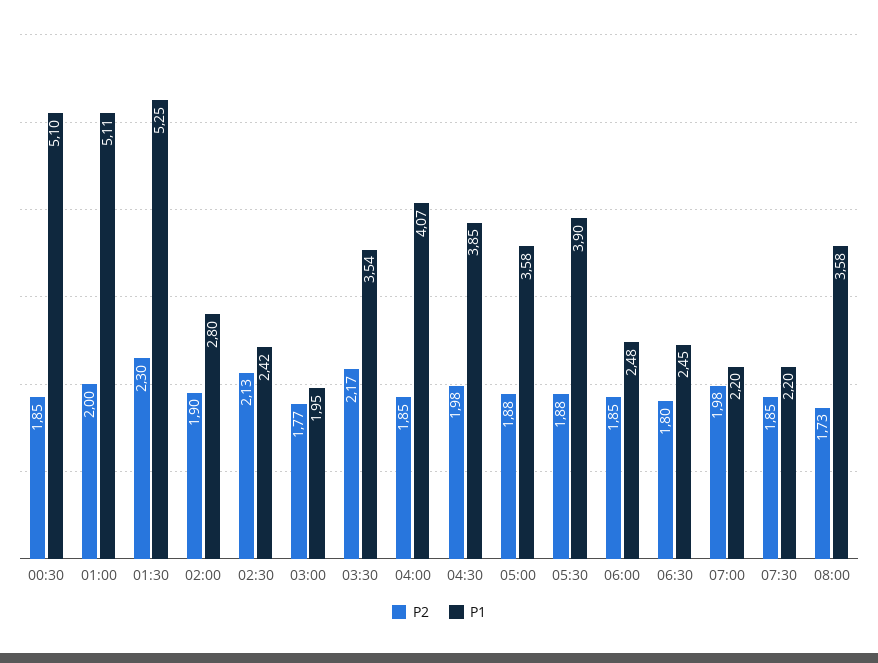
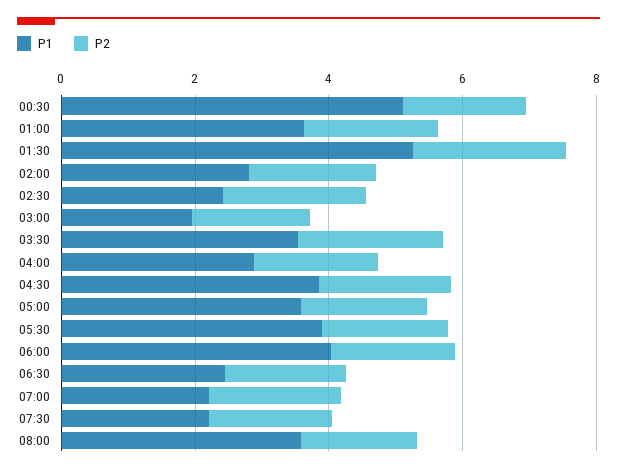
P1, 01:00: 5.11 -> 3.5
P1, 04:00: 4.07 -> 3
P1, 06:00: 2.48 -> 4

